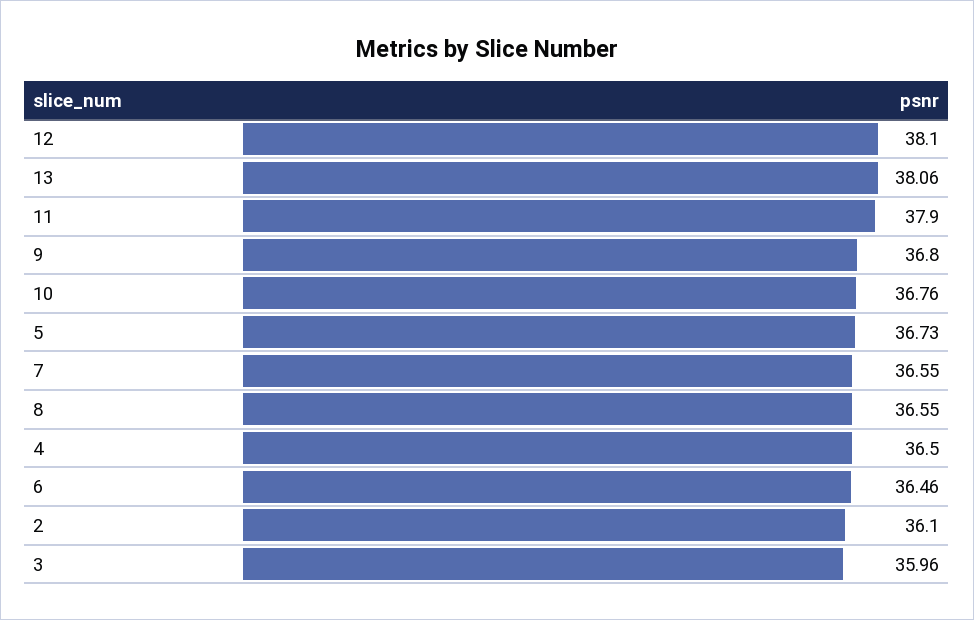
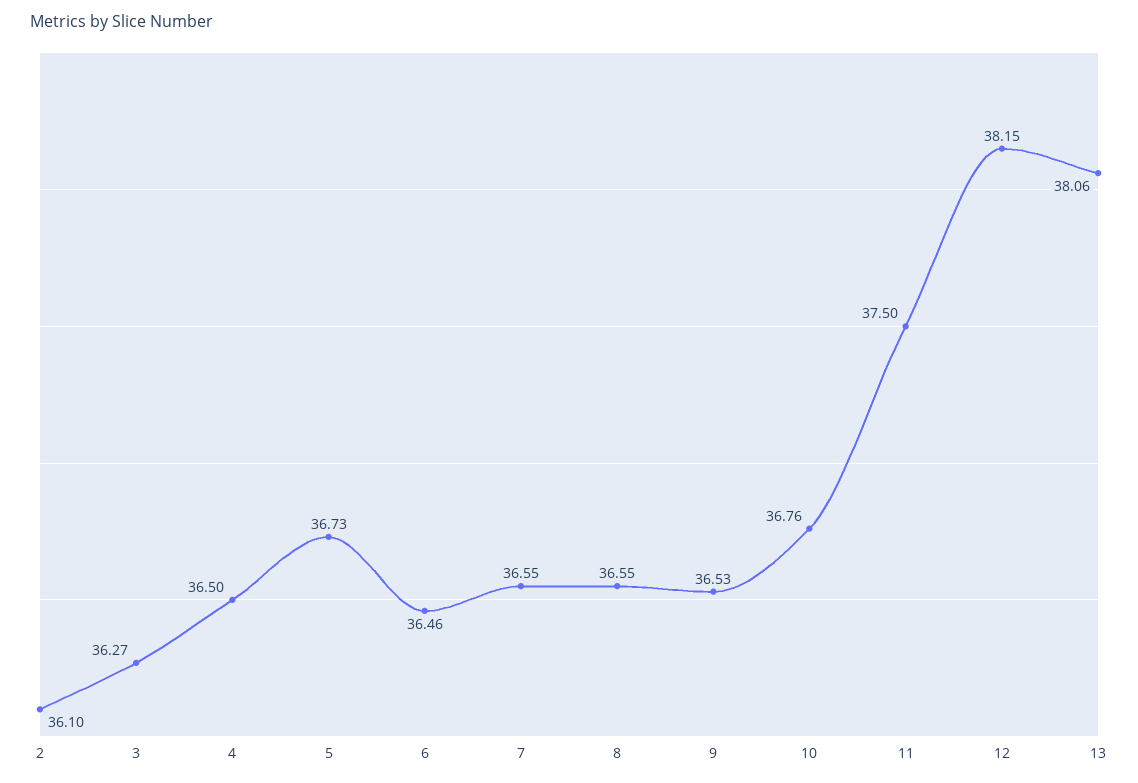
12: 38.1 -> 38.15
11: 37.9 -> 37.5
9: 36.8 -> 36.53
3: 35.96 -> 36.27

